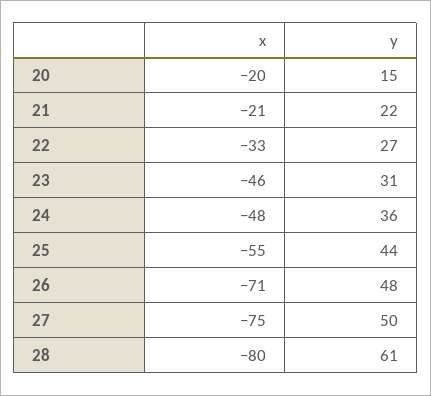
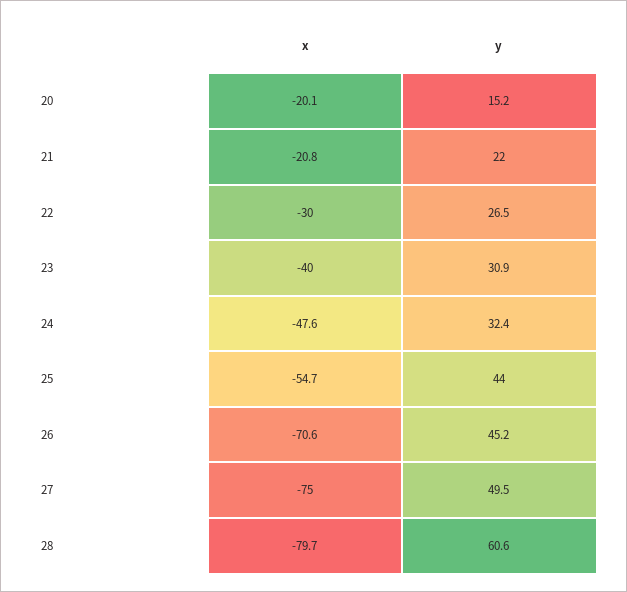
x, 22: -33 -> -30
x, 23: -46 -> -40
y, 24: 36 -> 32.4
y, 26: 48 -> 45.2

